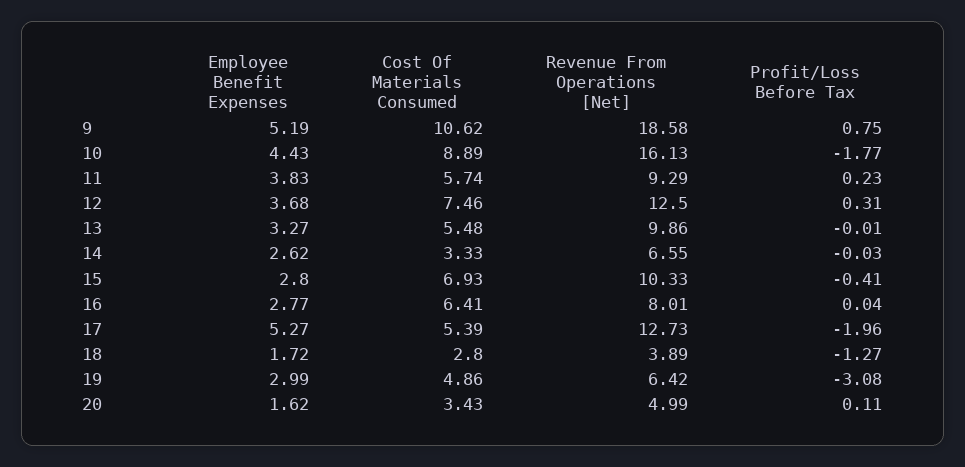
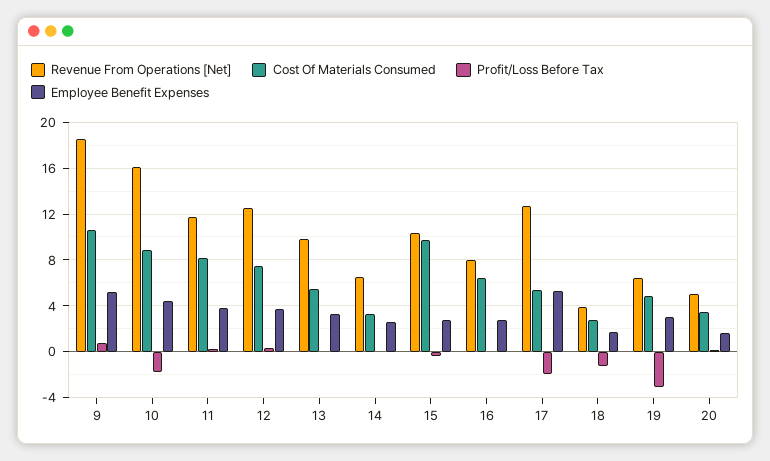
Cost Of Materials Consumed, 11: 5.74 -> 8
Revenue From Operations [Net], 11: 9.29 -> 12
Cost Of Materials Consumed, 15: 6.93 -> 10

